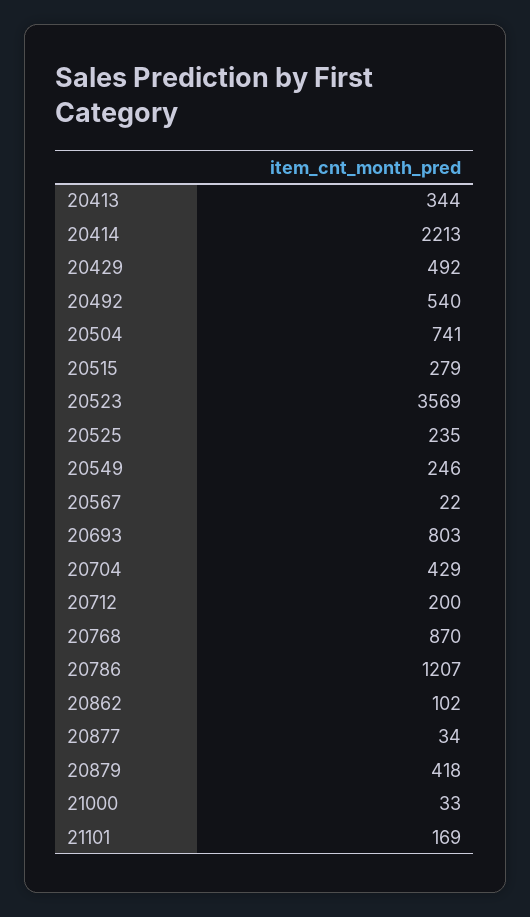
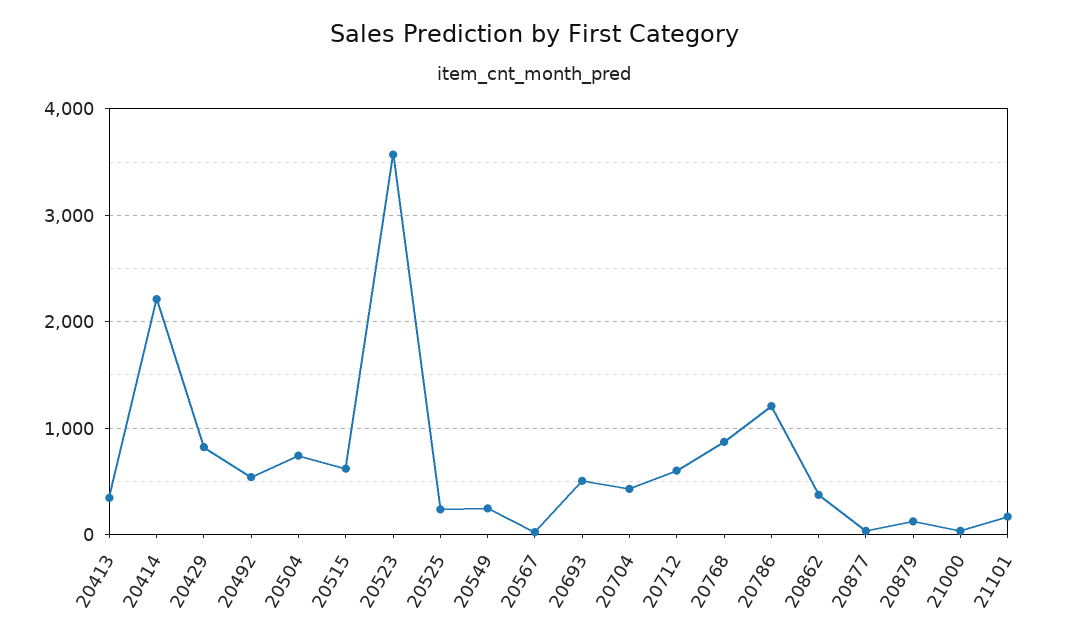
20429: 492 -> 800
20515: 279 -> 600
20693: 803 -> 500
20712: 200 -> 600
20862: 102 -> 400
20879: 418 -> 100

